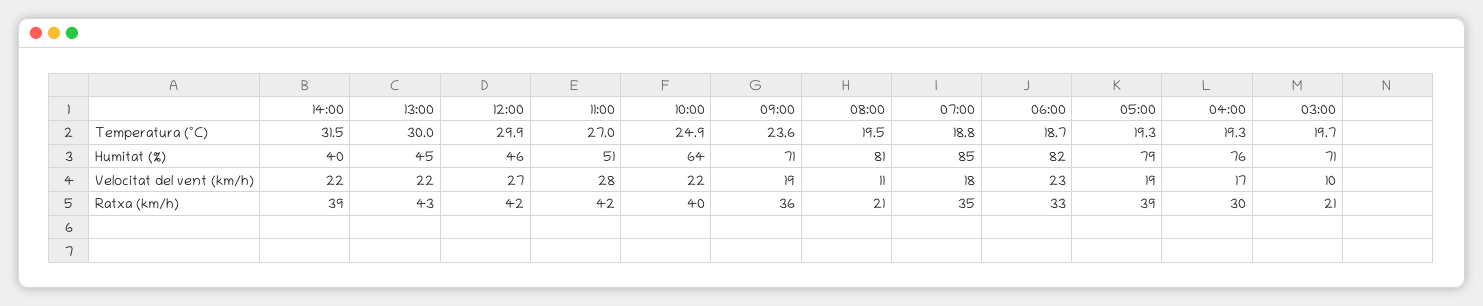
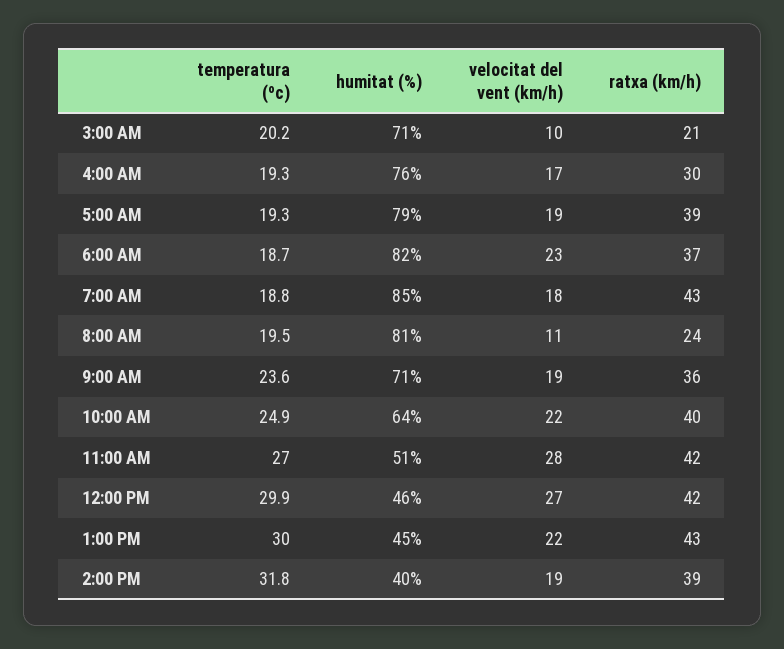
14:00, Temperatura (ºC): 31.5 -> 31.8
03:00, Temperatura (ºC): 19.7 -> 20.2
14:00, Velocitat del vent (km/h): 22 -> 19
08:00, Ratxa (km/h): 21 -> 24
07:00, Ratxa (km/h): 35 -> 43
06:00, Ratxa (km/h): 33 -> 37

